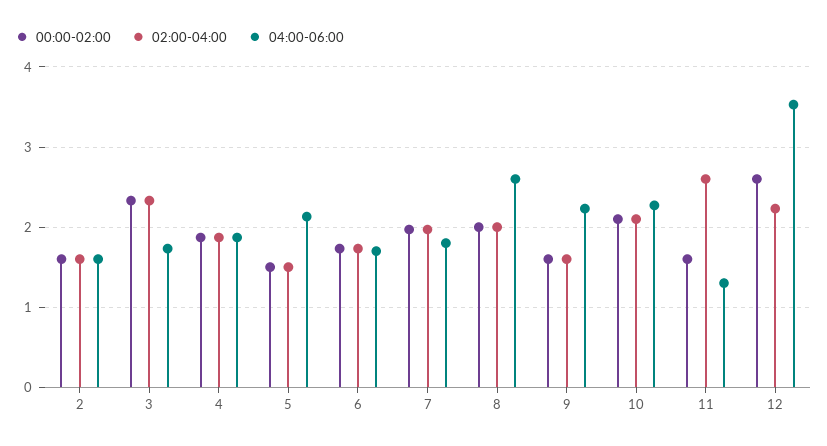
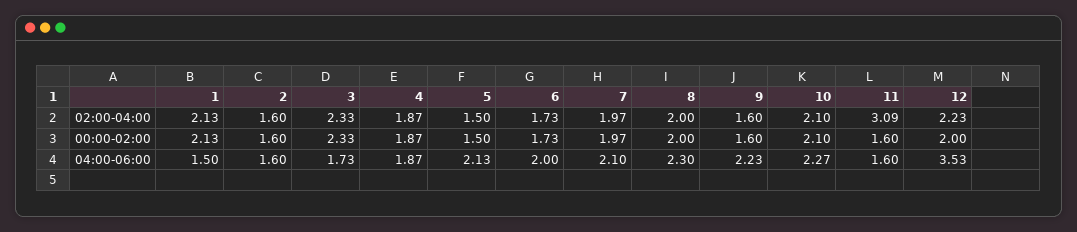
04:00-06:00, 6: 1.7 -> 2
04:00-06:00, 7: 1.8 -> 2.1
04:00-06:00, 8: 2.6 -> 2.3
02:00-04:00, 11: 2.6 -> 3.09
04:00-06:00, 11: 1.3 -> 1.6
00:00-02:00, 12: 2.6 -> 2
02:00-04:00, 1: none -> 2.13
00:00-02:00, 1: none -> 2.13
04:00-06:00, 1: none -> 1.5

